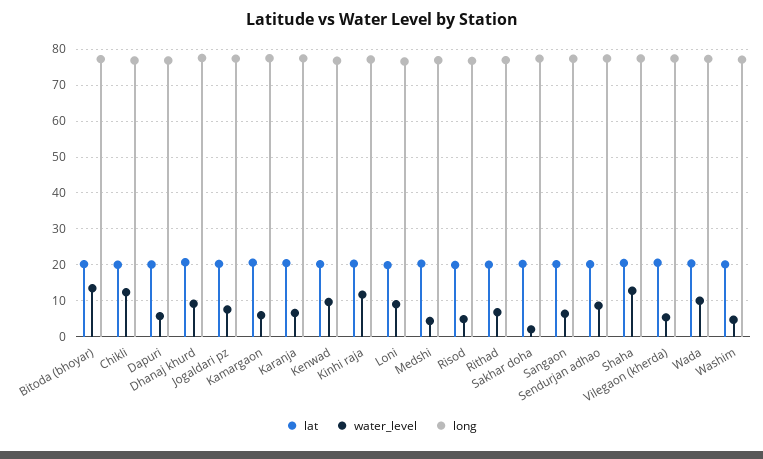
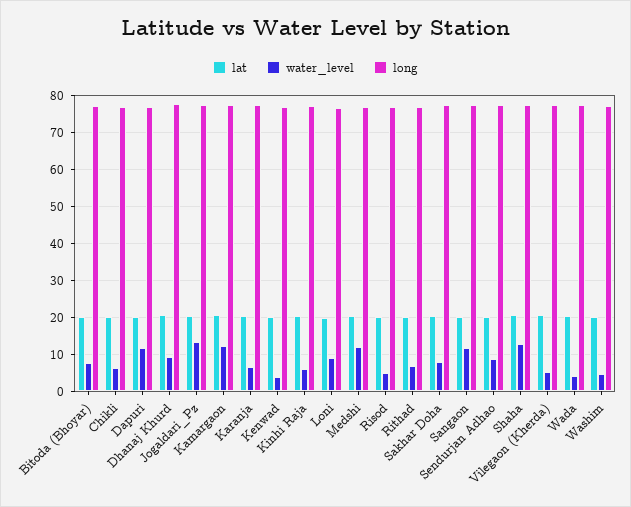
water_level, Bitoda (bhoyar): 14 -> 8
water_level, Chikli: 12 -> 6
water_level, Dapuri: 6 -> 12
water_level, Jogaldari pz: 8 -> 14
water_level, Kamargaon: 6 -> 12
water_level, Kenwad: 10 -> 4
water_level, Kinhi raja: 12 -> 6
water_level, Medshi: 4 -> 12
water_level, Sakhar doha: 2 -> 8
water_level, Sangaon: 6 -> 12
water_level, Wada: 10 -> 4

